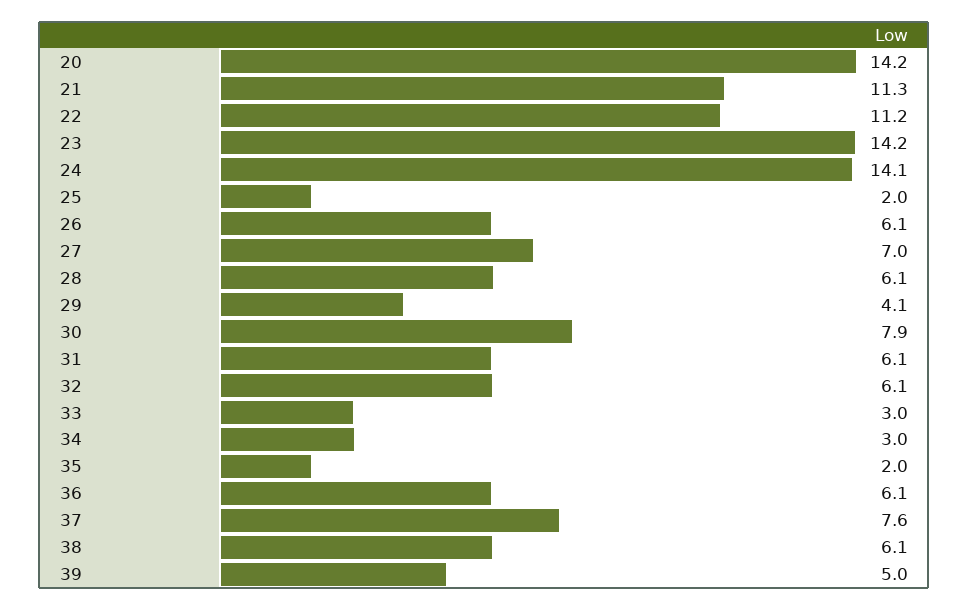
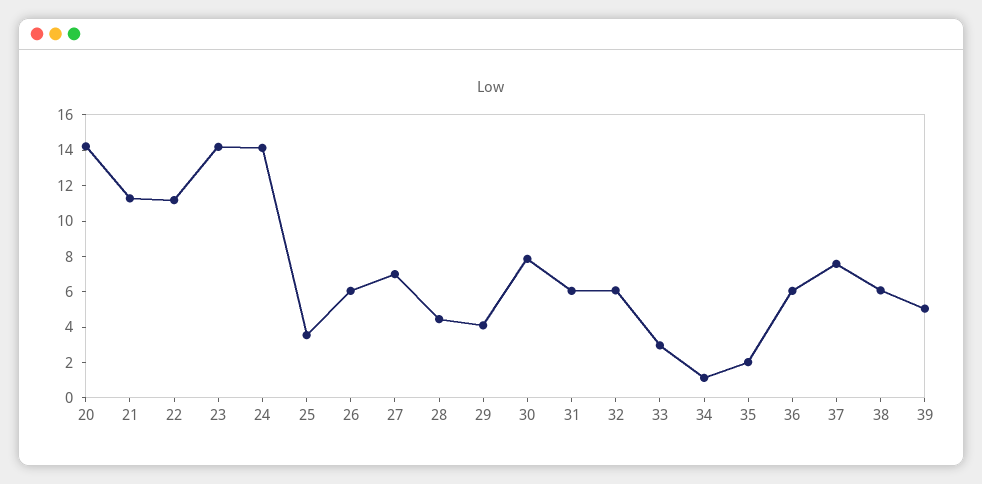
25: 2 -> 3.5
28: 6.1 -> 4.5
34: 3 -> 1

